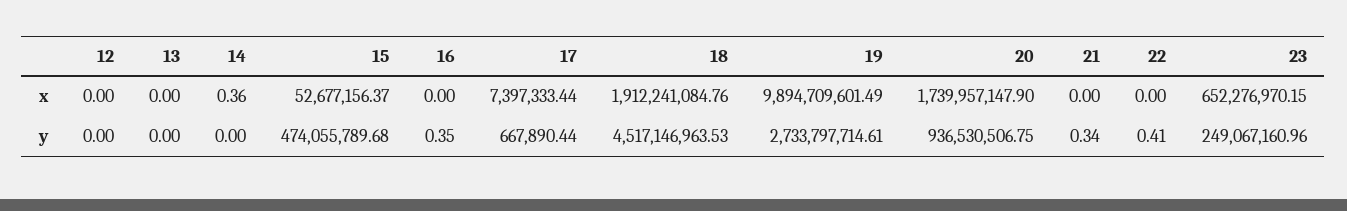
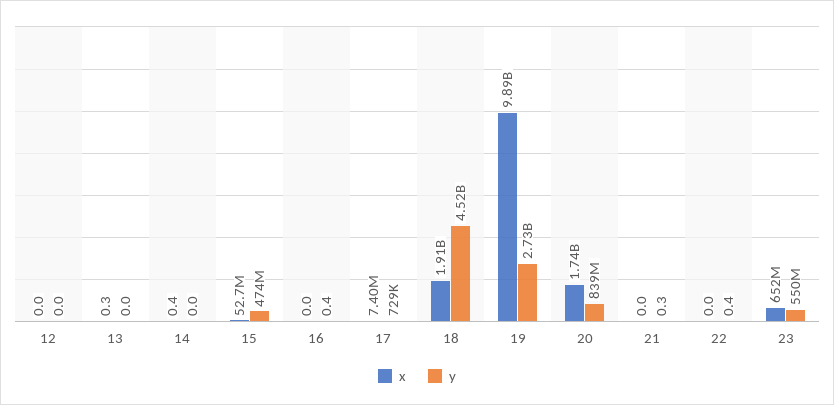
x, 13: 0 -> 0.3
y, 17: 667890.44 -> 729000
y, 20: 936530506.75 -> 839000000
y, 23: 249067160.96 -> 550000000

